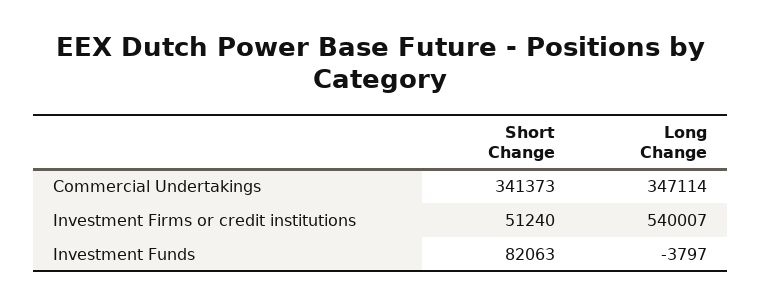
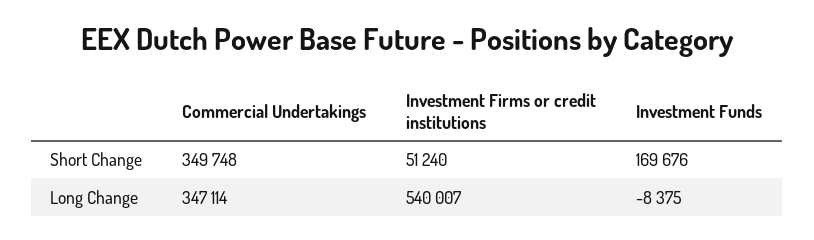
Short Change, Commercial Undertakings: 341373 -> 349748
Short Change, Investment Funds: 82063 -> 169676
Long Change, Investment Funds: -3797 -> -8375

